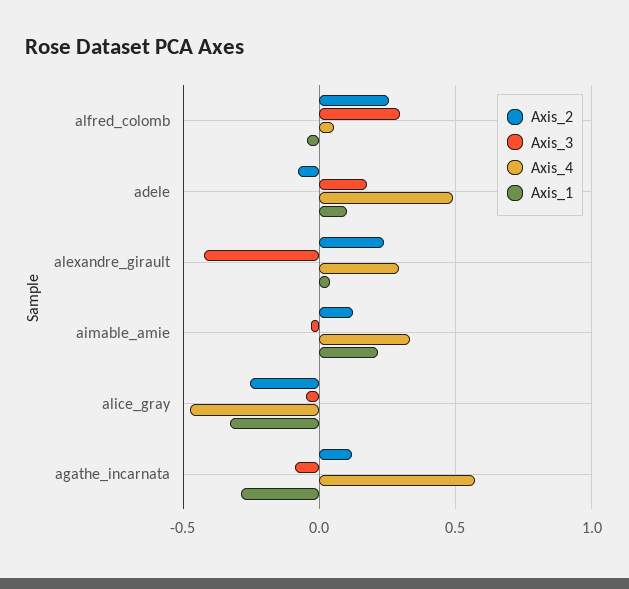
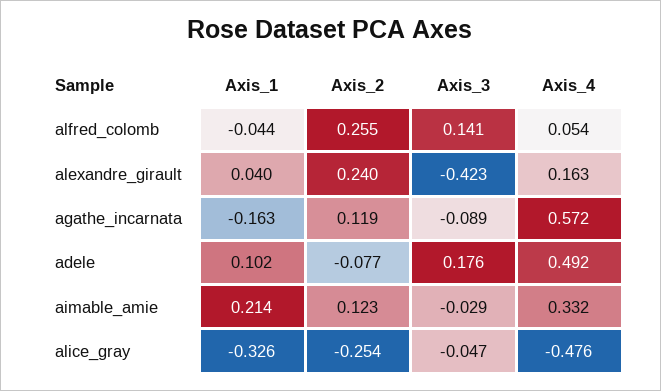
Axis_3, alfred_colomb: 0.3 -> 0.141
Axis_4, alexandre_girault: 0.3 -> 0.163
Axis_1, agathe_incarnata: -0.3 -> -0.163

